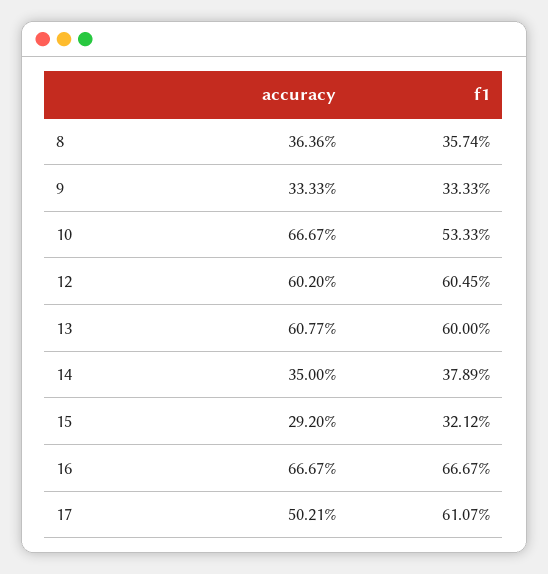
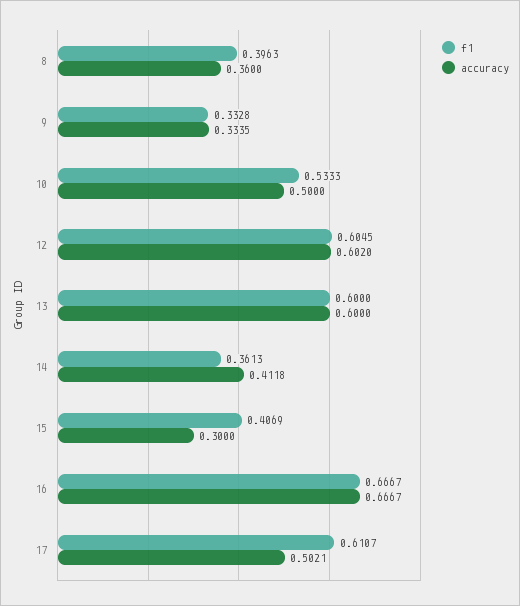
accuracy, 8: 0.3636 -> 0.36
f1, 8: 0.3574 -> 0.3963
accuracy, 9: 0.3333 -> 0.3335
f1, 9: 0.3333 -> 0.3328
accuracy, 10: 0.6667 -> 0.5
accuracy, 13: 0.6077 -> 0.6
accuracy, 14: 0.35 -> 0.4118
f1, 14: 0.3789 -> 0.3613
accuracy, 15: 0.292 -> 0.3
f1, 15: 0.3212 -> 0.4069

